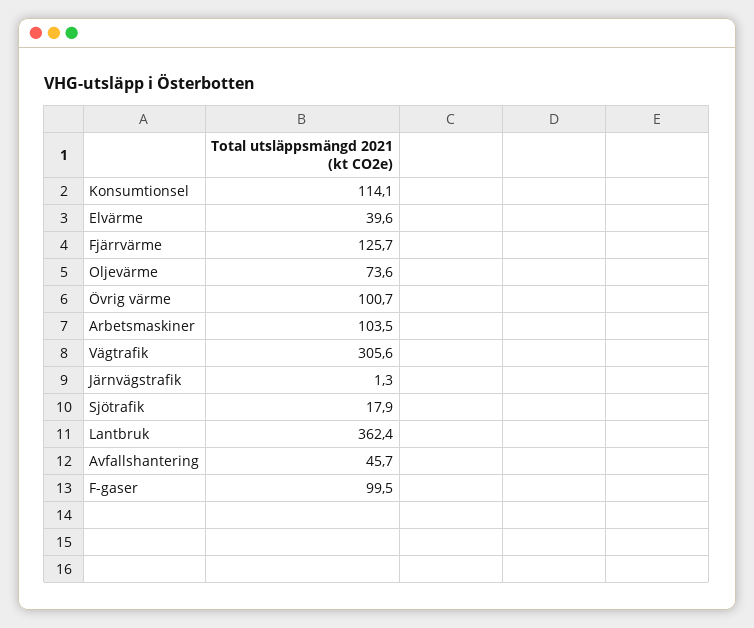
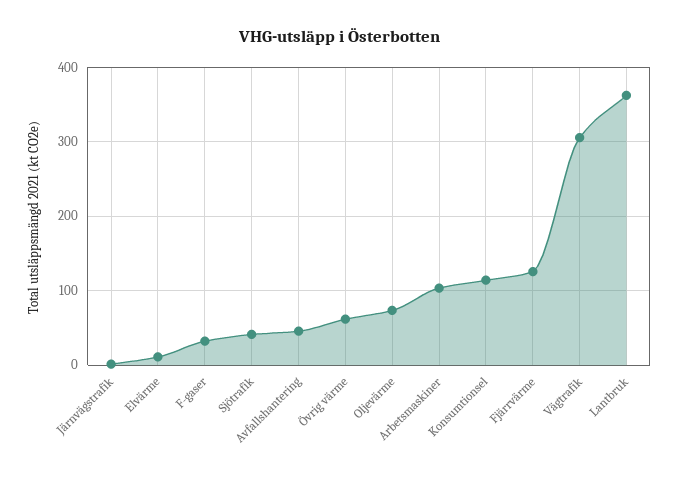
Elvärme: 39.6 -> 10
Övrig värme: 100.7 -> 60
Sjötrafik: 17.9 -> 40
F-gaser: 99.5 -> 30

